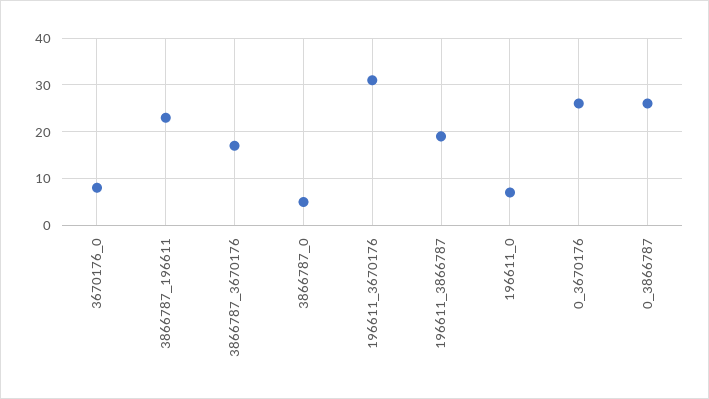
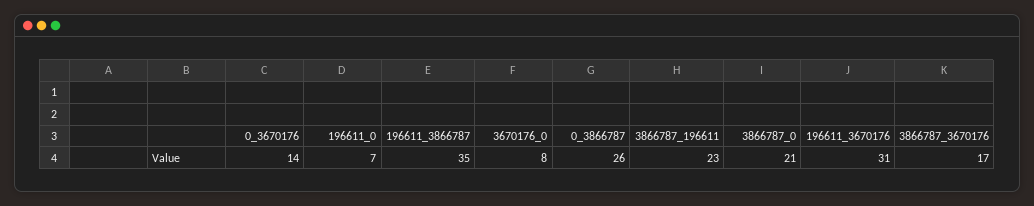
3866787_0: 5 -> 21
196611_3866787: 20 -> 35
0_3670176: 25 -> 14

